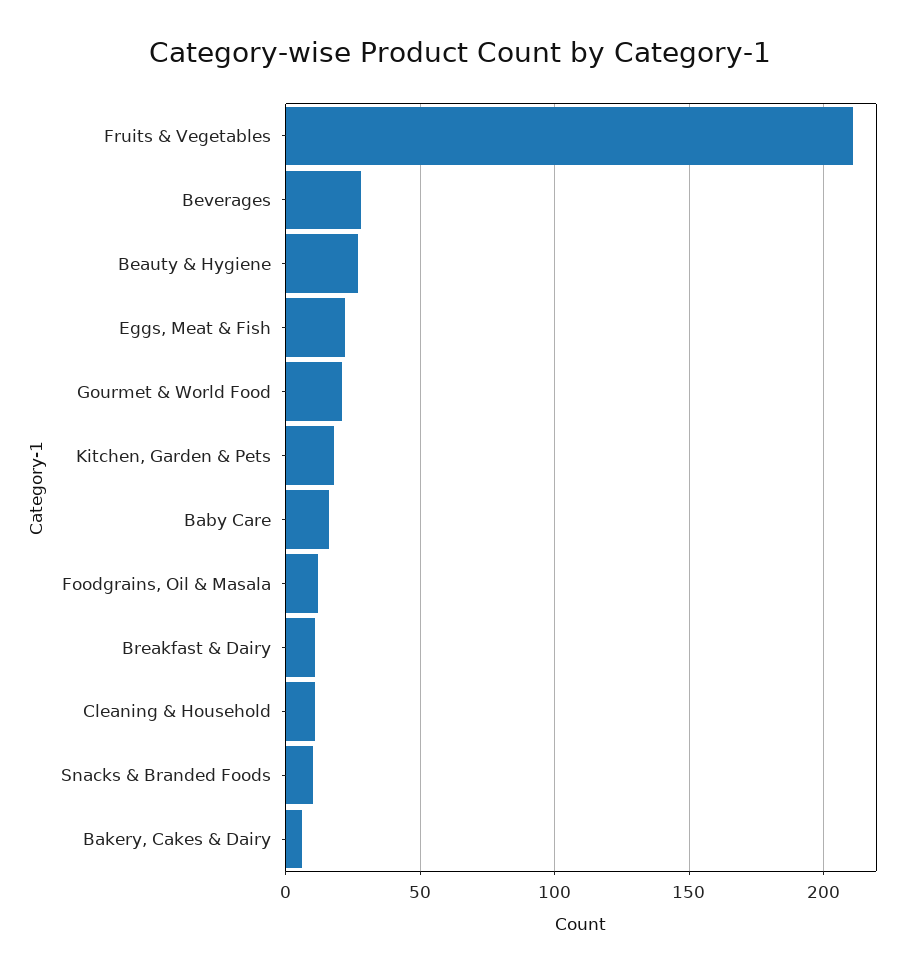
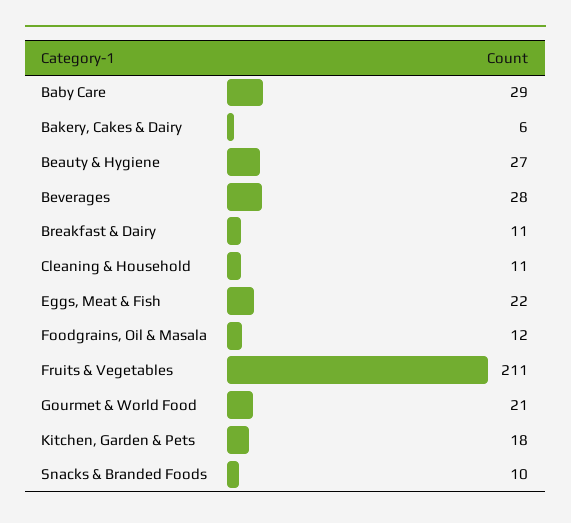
Baby Care: 15 -> 29

